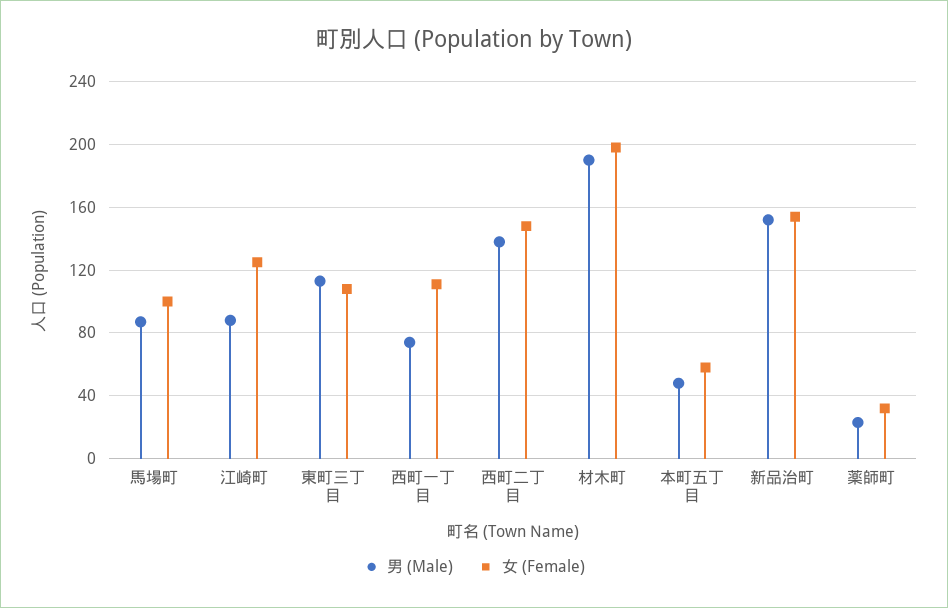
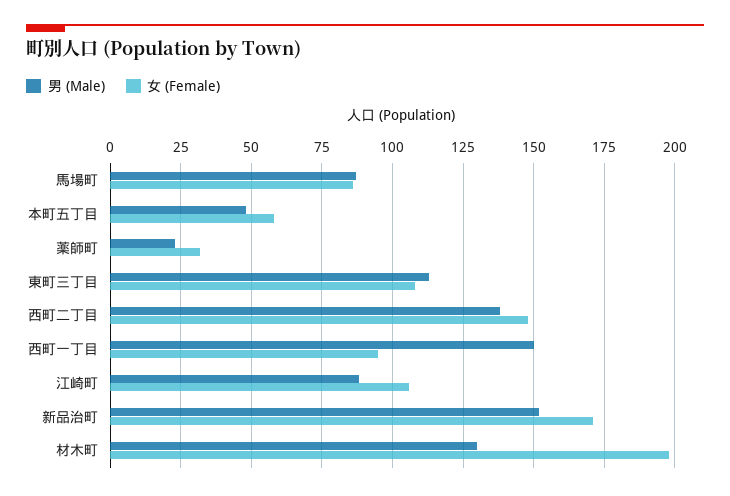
女 (Female), 馬場町: 100 -> 85
女 (Female), 江崎町: 125 -> 105
男 (Male), 西町一丁目: 75 -> 150
女 (Female), 西町一丁目: 110 -> 95
男 (Male), 材木町: 190 -> 130
女 (Female), 新品治町: 155 -> 170

